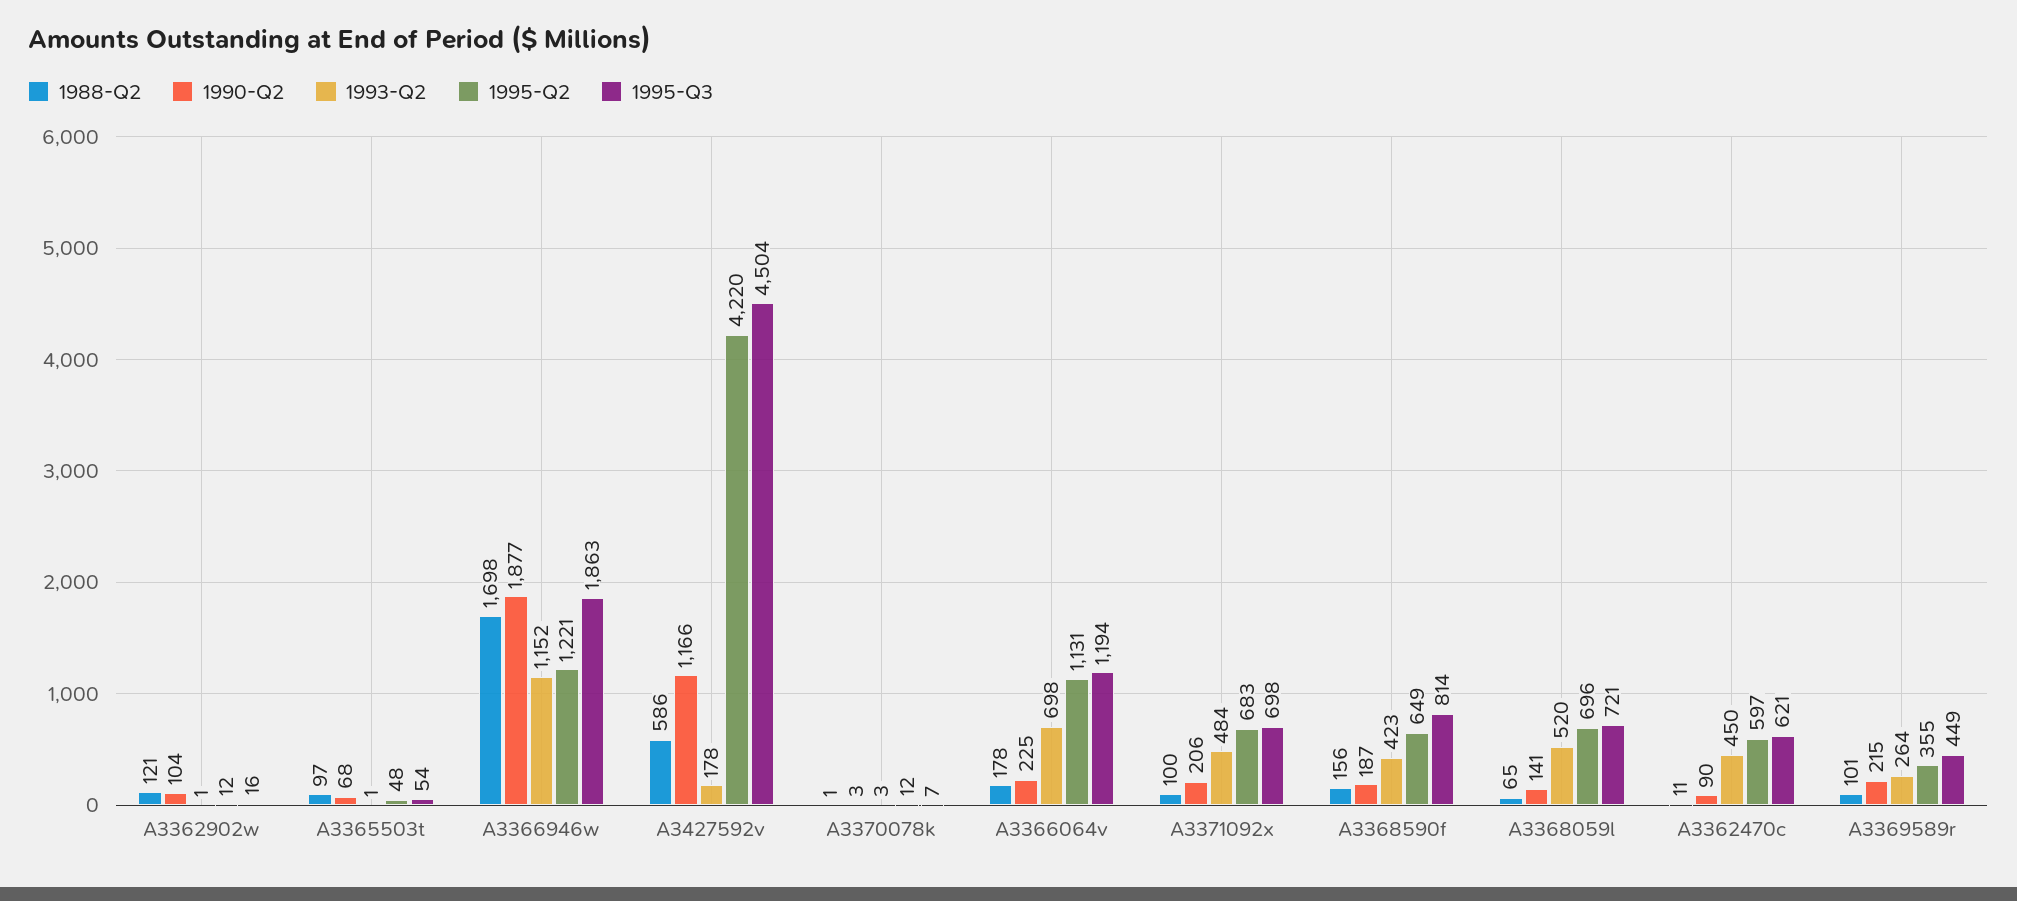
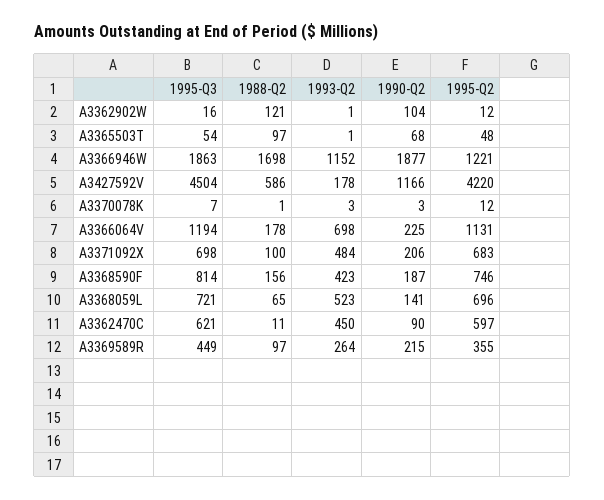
1995-Q2, A3368590f: 649 -> 746
1993-Q2, A3368059l: 520 -> 523
1988-Q2, A3369589r: 101 -> 97

